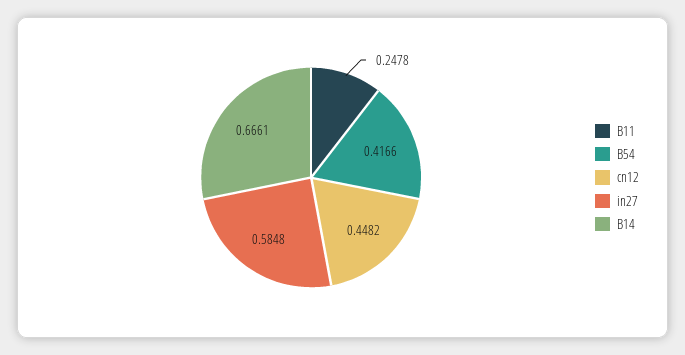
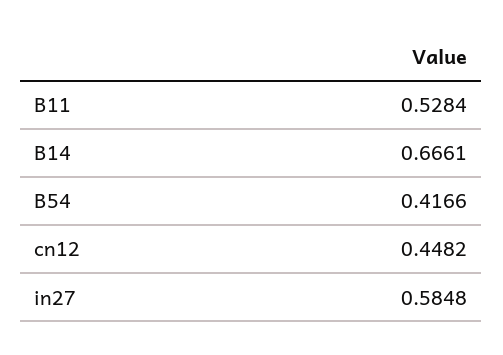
B11: 0.2478 -> 0.5284

